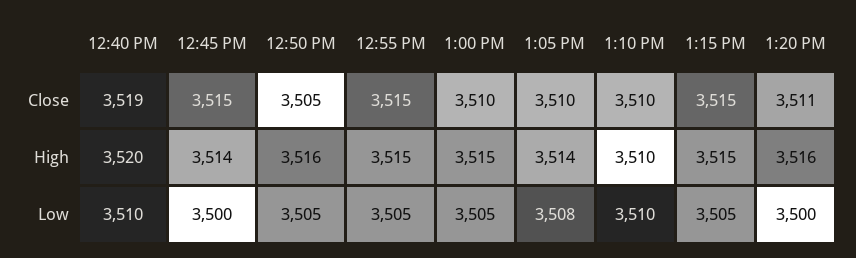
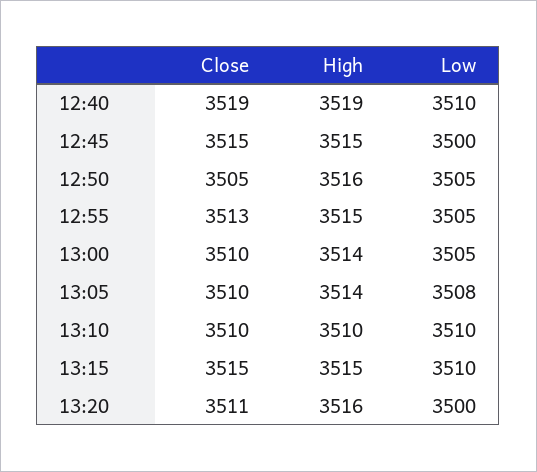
12:55 PM, Close: 3515 -> 3513
12:40 PM, High: 3520 -> 3519
12:45 PM, High: 3514 -> 3515
1:00 PM, High: 3515 -> 3514
1:15 PM, Low: 3505 -> 3510

